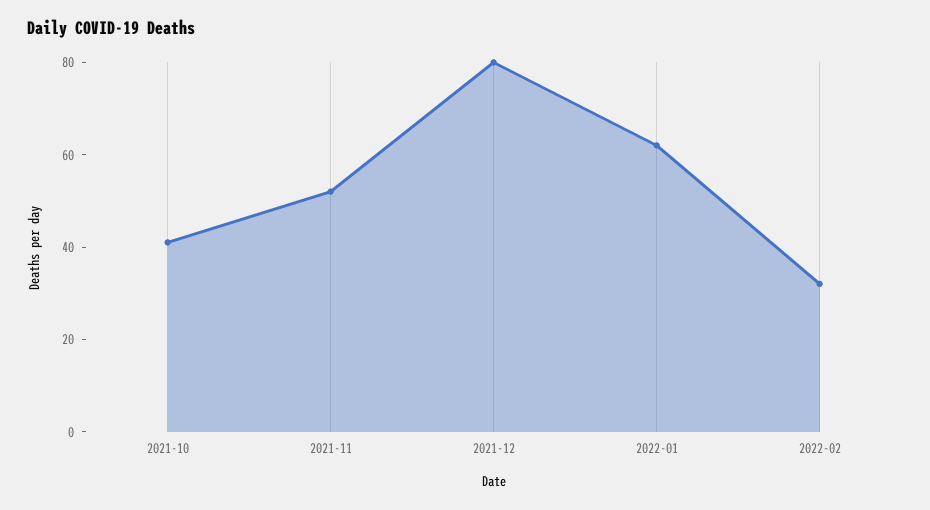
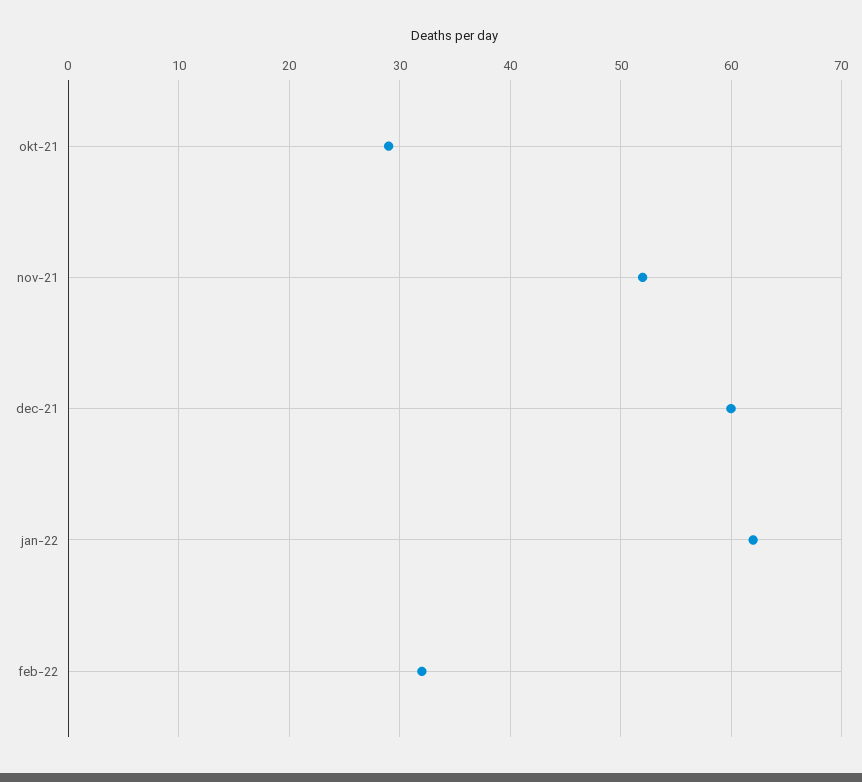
2021-10: 40 -> 29
2021-12: 80 -> 60

